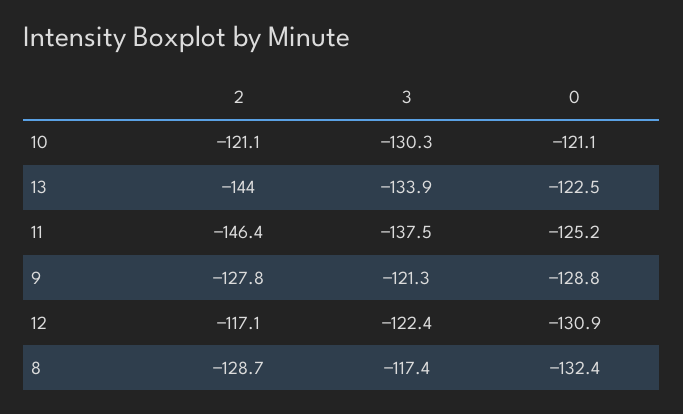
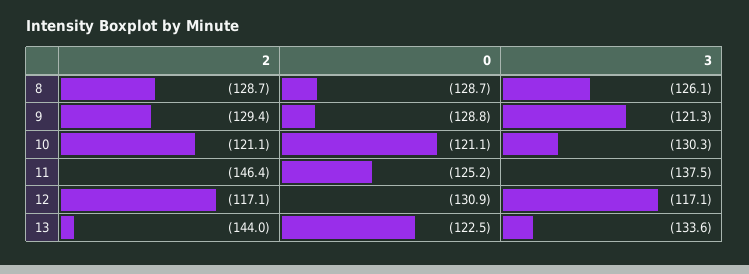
3, 13: -133.9 -> -133.6
2, 9: -127.8 -> -129.4
3, 12: -122.4 -> -117.1
3, 8: -117.4 -> -126.1
0, 8: -132.4 -> -128.7

